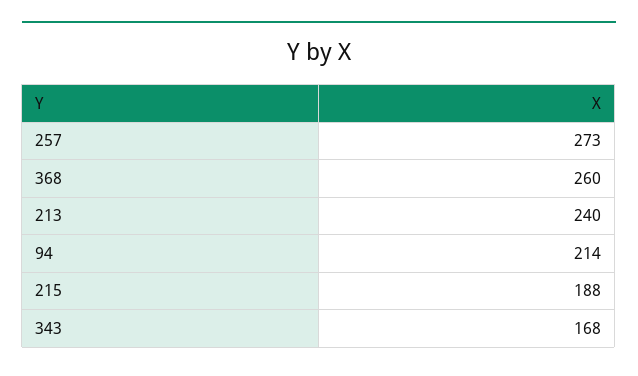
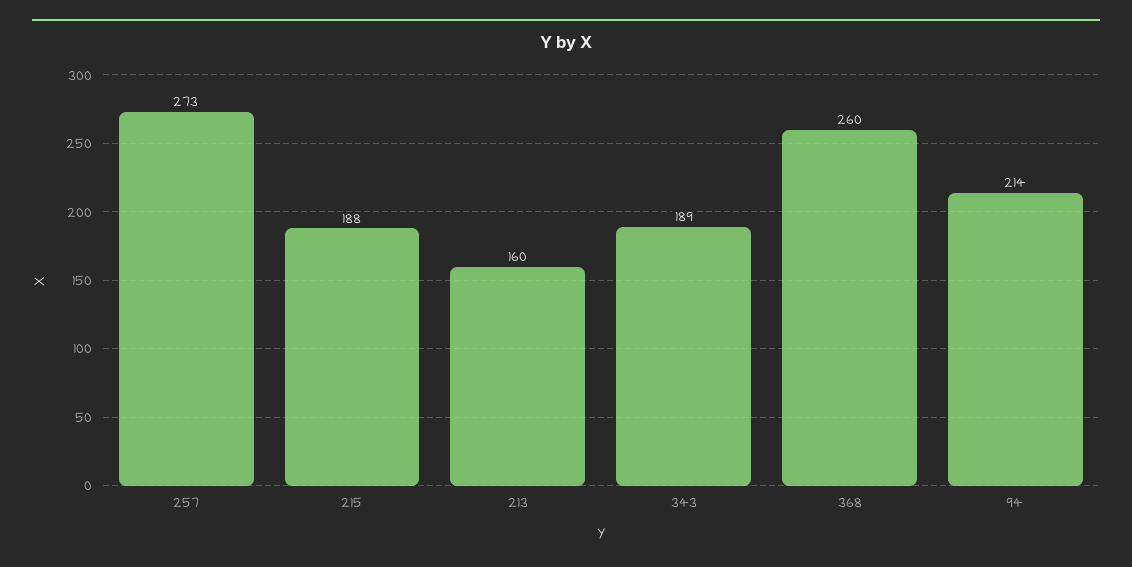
213: 240 -> 160
343: 168 -> 189

